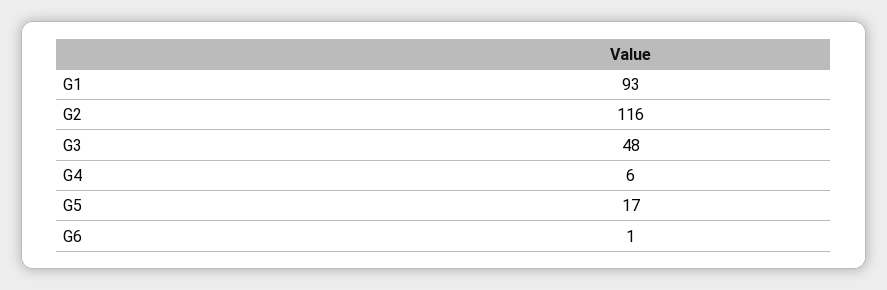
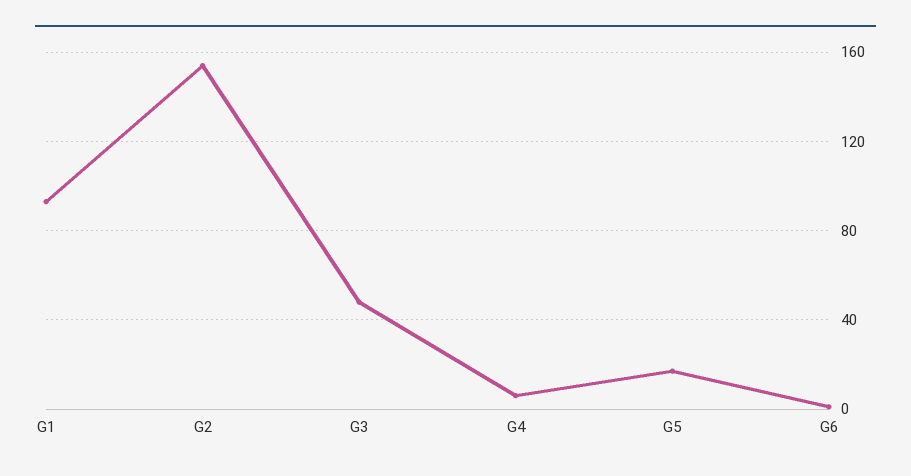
G2: 116 -> 155

